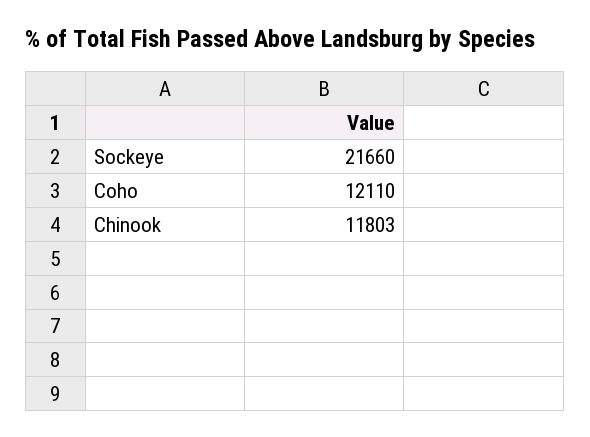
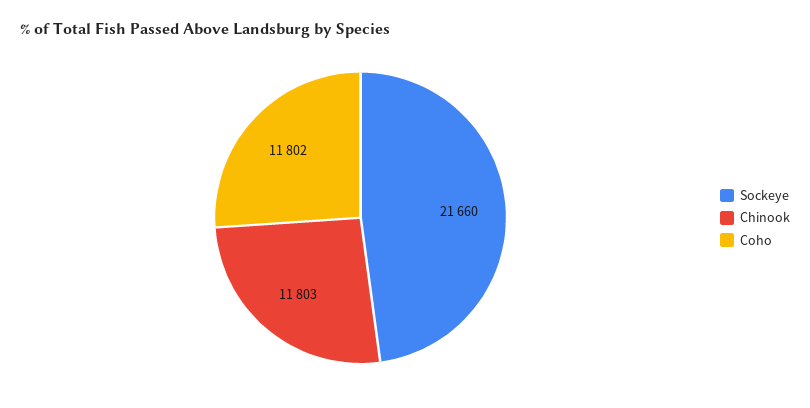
Coho: 12110 -> 11802

